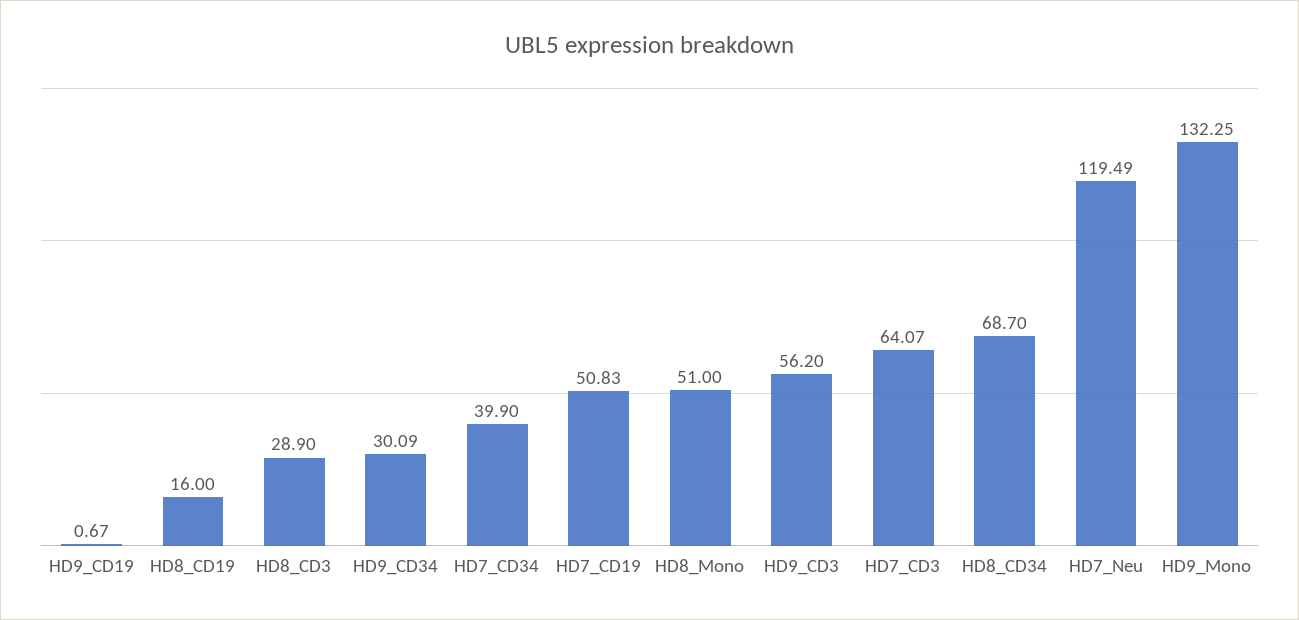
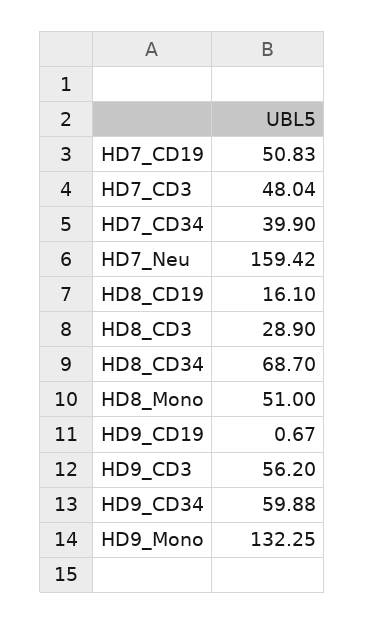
HD8_CD19: 16 -> 16.1
HD9_CD34: 30.09 -> 59.88
HD7_CD3: 64.07 -> 48.04
HD7_Neu: 119.49 -> 159.42

